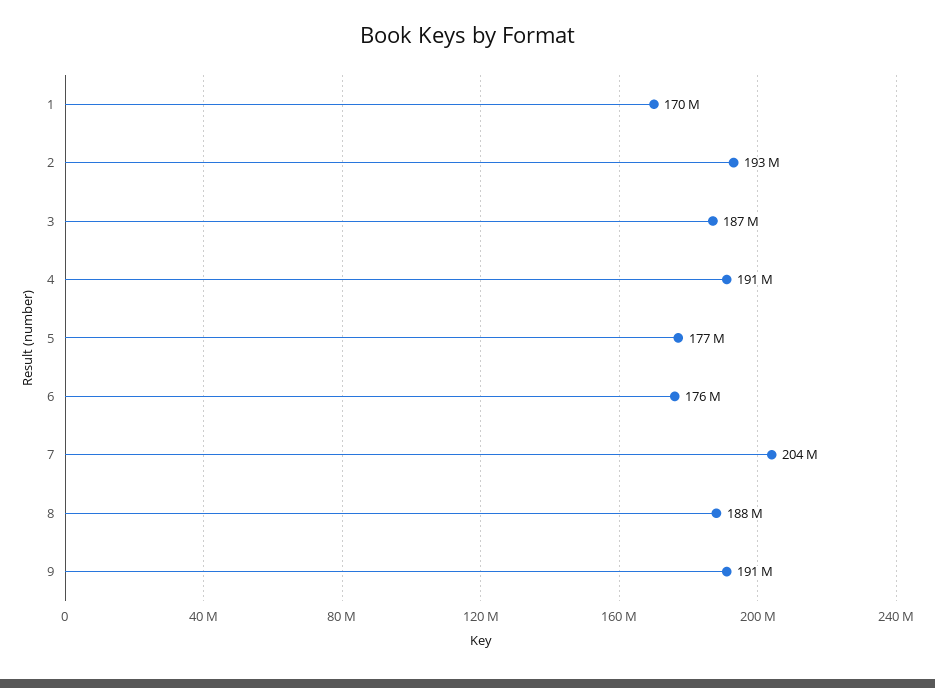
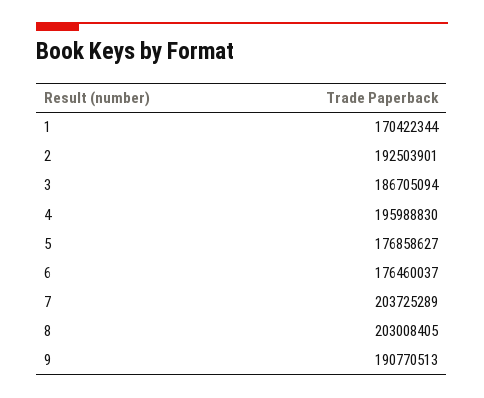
4: 191000000 -> 195988830
8: 188000000 -> 203008405

